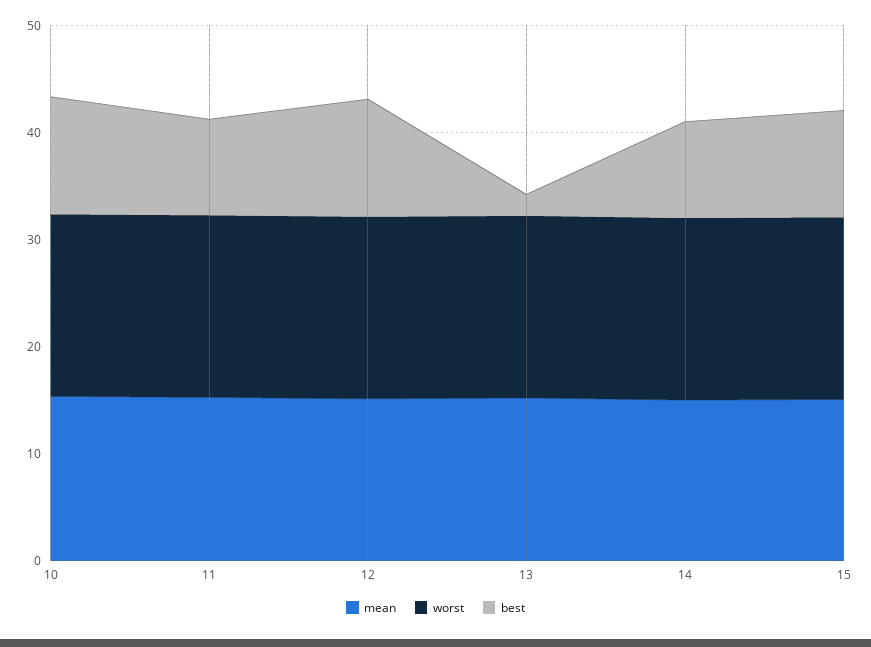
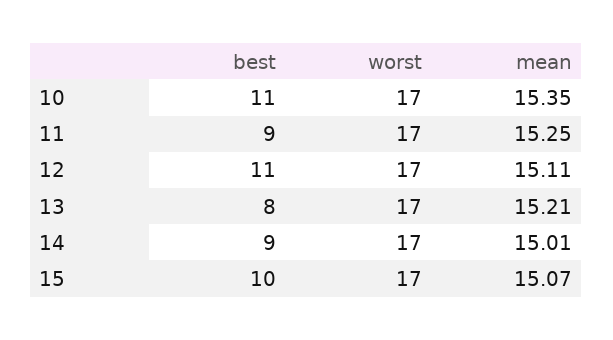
best, 13: 2 -> 8

